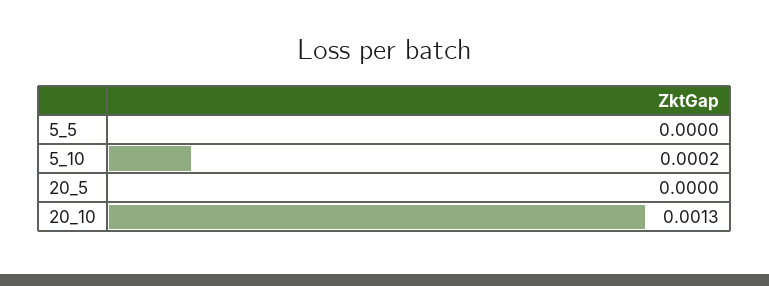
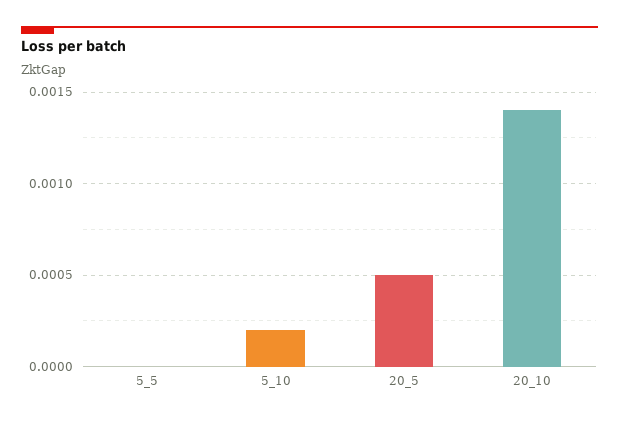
20_5: 0 -> 0.0005
20_10: 0.0013 -> 0.0014

